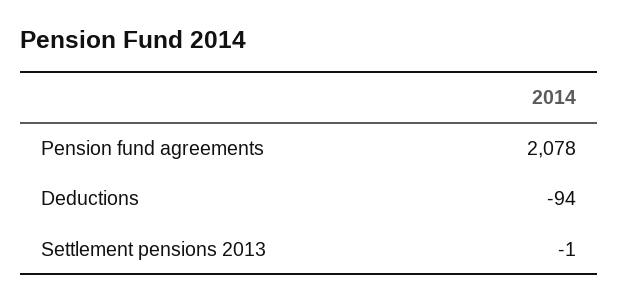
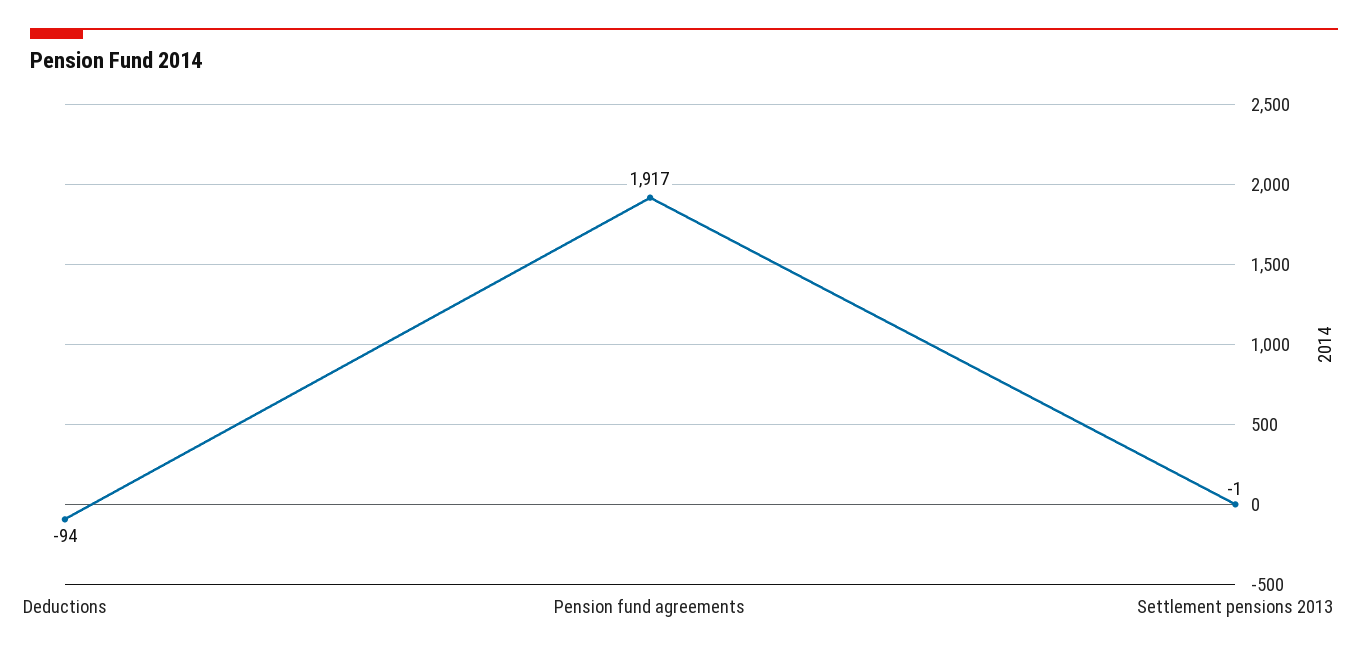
Pension fund agreements: 2078 -> 1917

